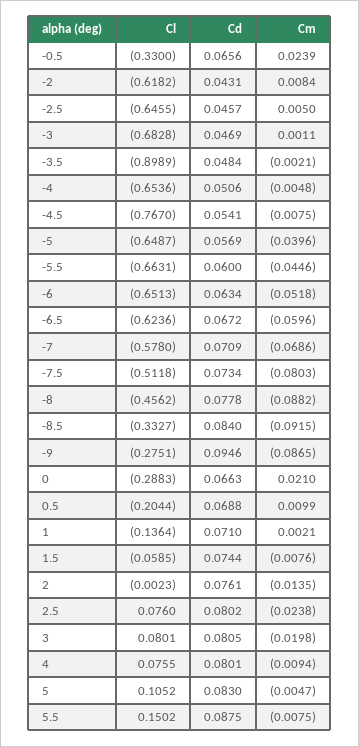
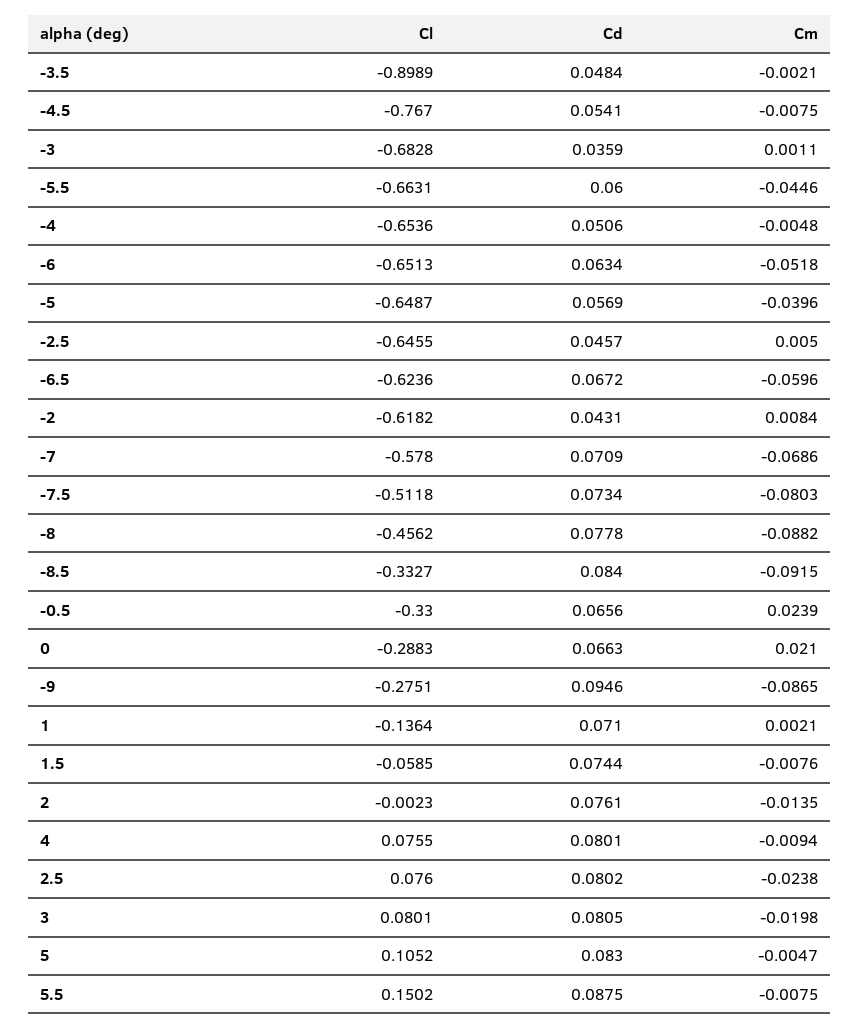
Cd, -3: 0.0469 -> 0.0359
Cl, 0.5: -0.2044 -> none
Cd, 0.5: 0.0688 -> none
Cm, 0.5: 0.0099 -> none

